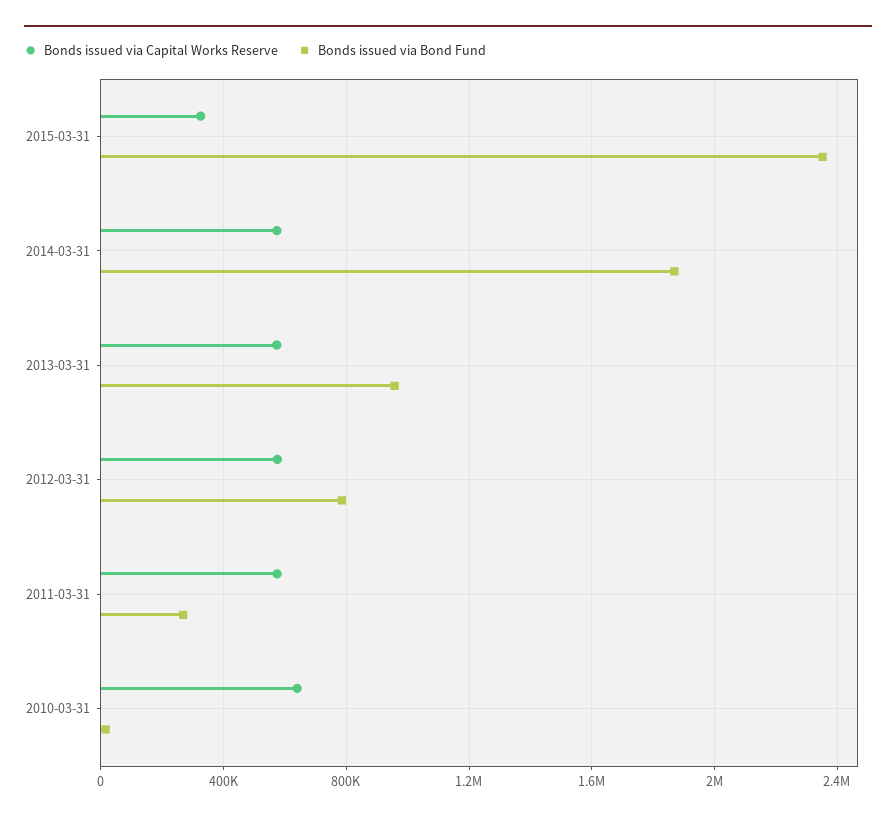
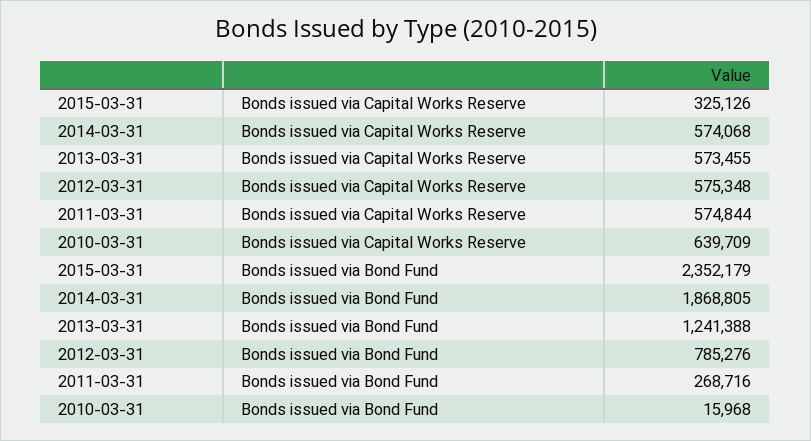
Bonds issued via Bond Fund, 2013-03-31: 950000 -> 1241388

